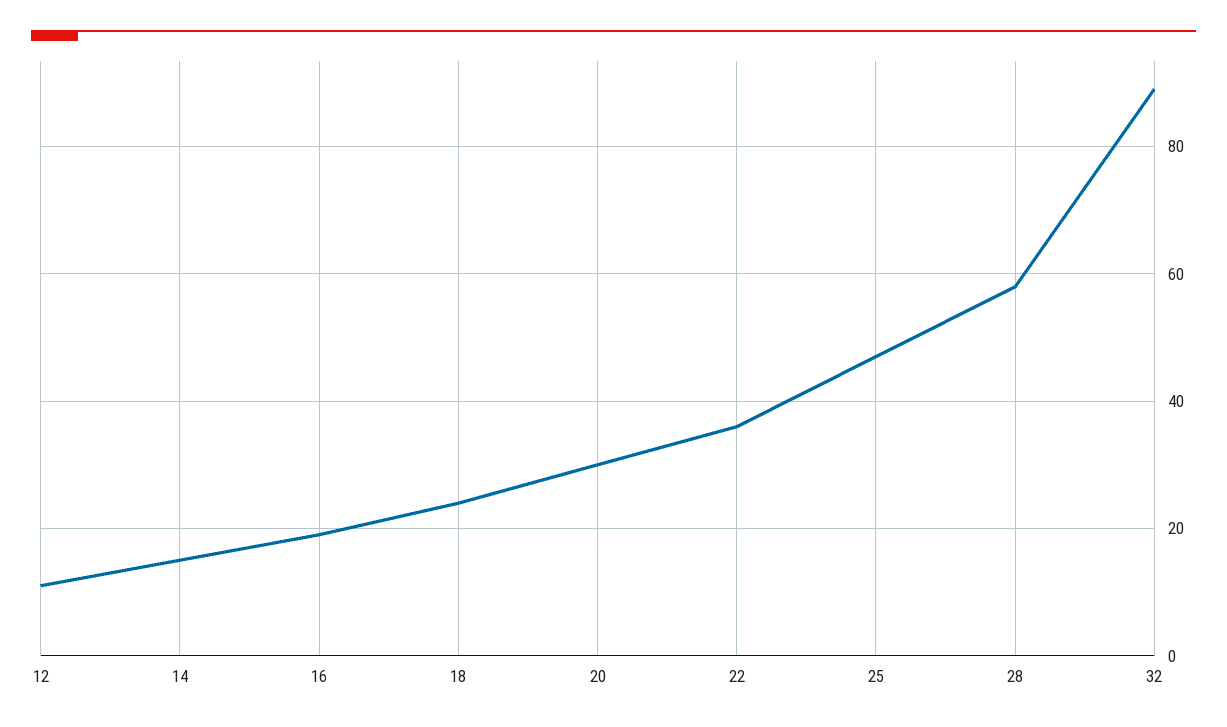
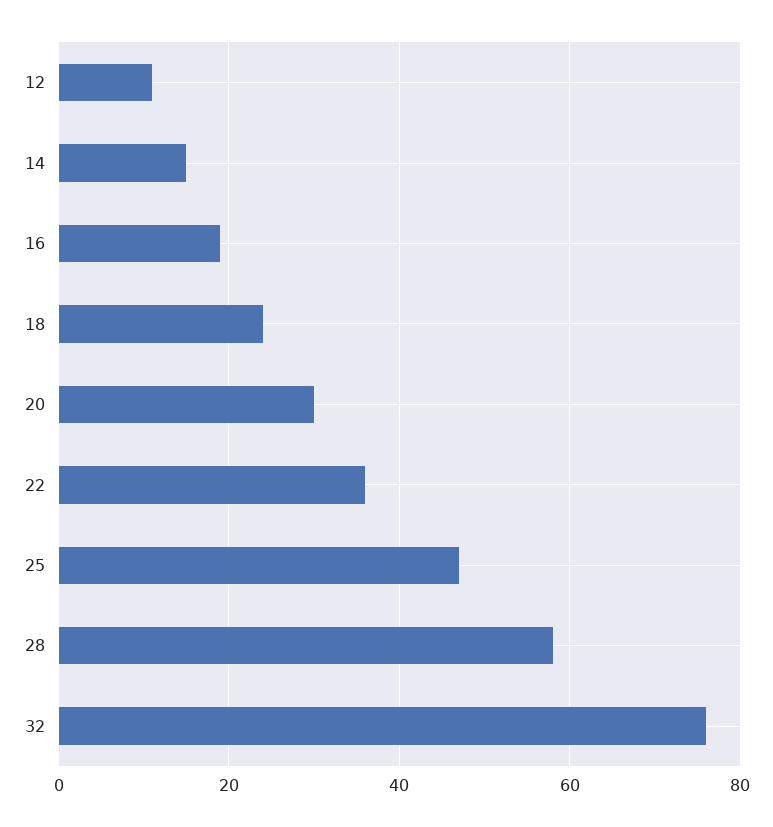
32: 90 -> 75

